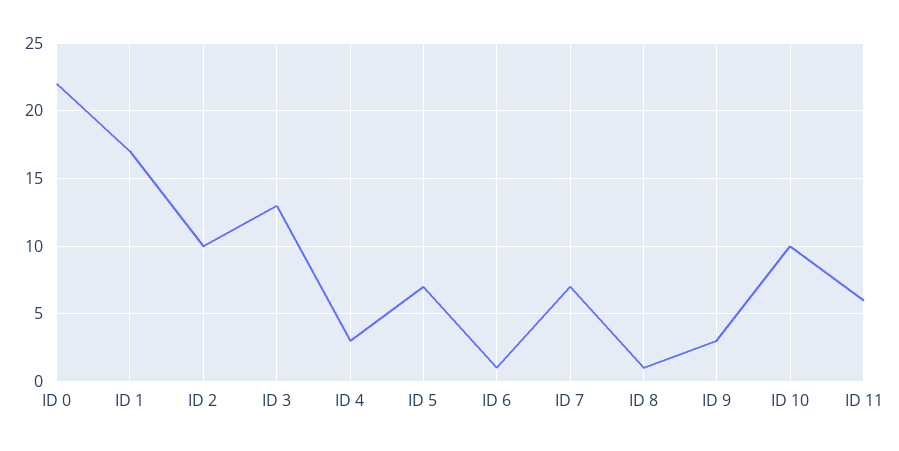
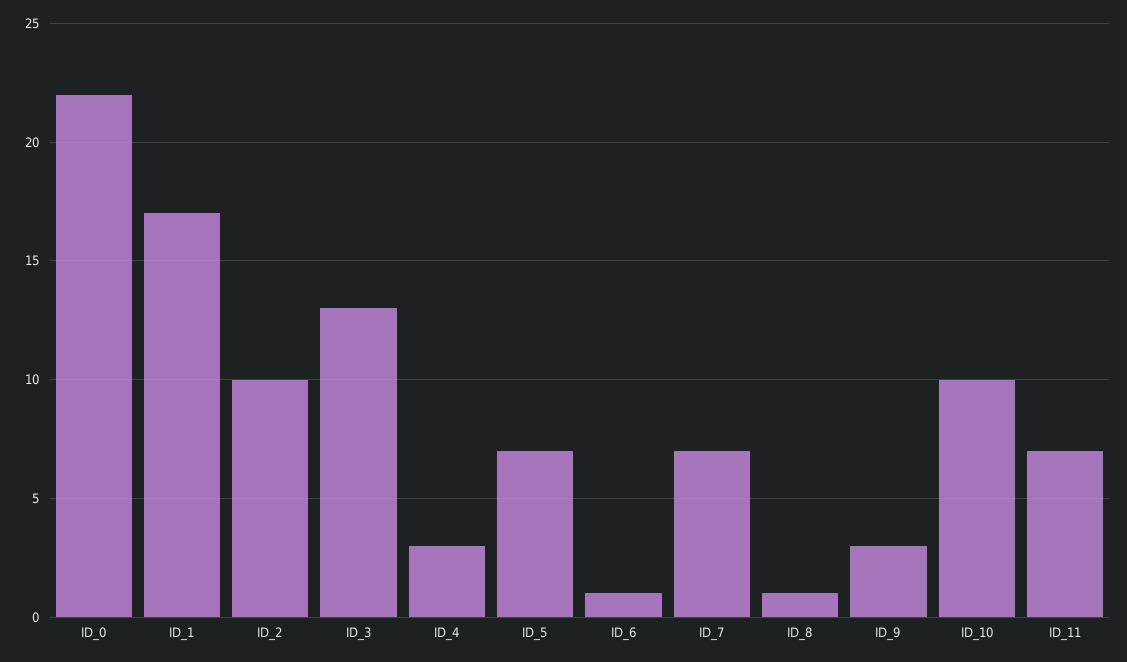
ID 11: 6 -> 7

